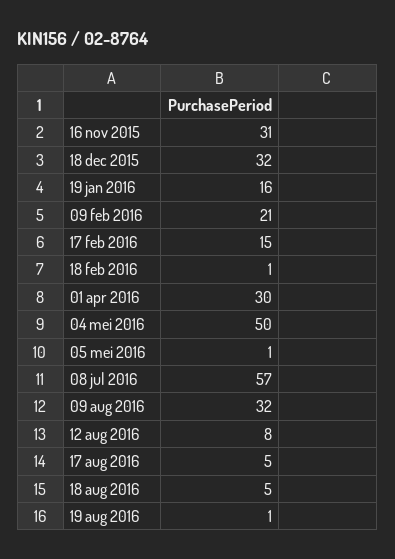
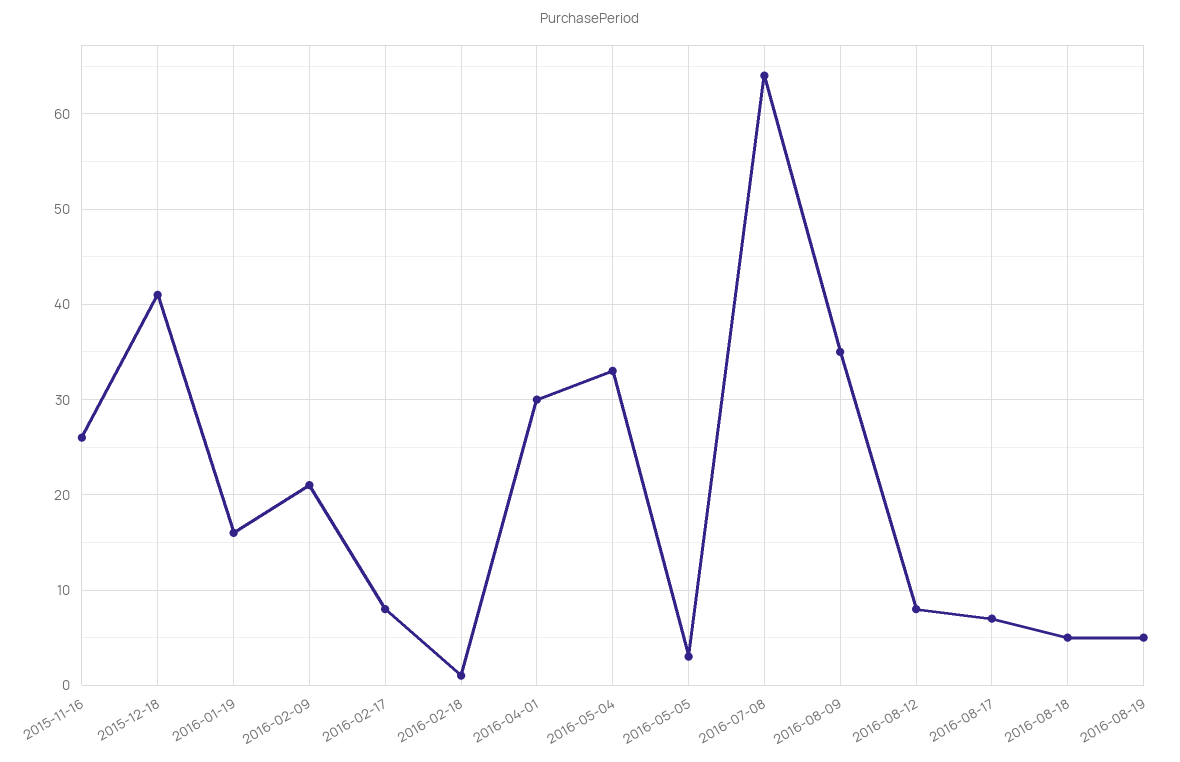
16 nov 2015: 31 -> 26
18 dec 2015: 32 -> 41
17 feb 2016: 15 -> 8
04 mei 2016: 50 -> 33
05 mei 2016: 1 -> 3
08 jul 2016: 57 -> 64
09 aug 2016: 32 -> 35
17 aug 2016: 5 -> 7
19 aug 2016: 1 -> 5

